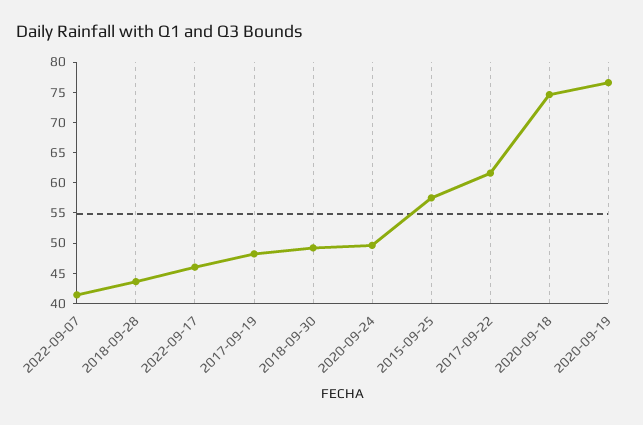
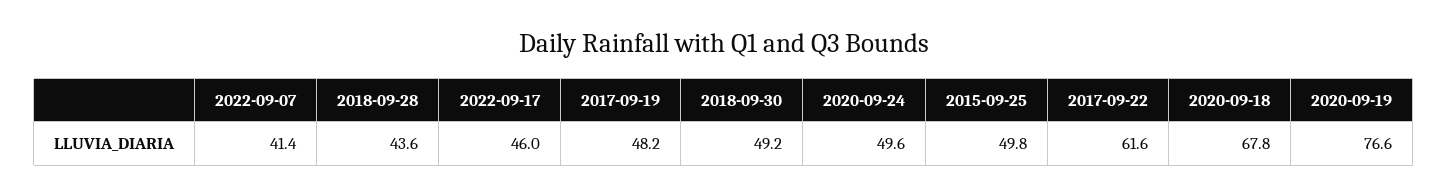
2015-09-25: 57.5 -> 49.8
2020-09-18: 75 -> 67.8

